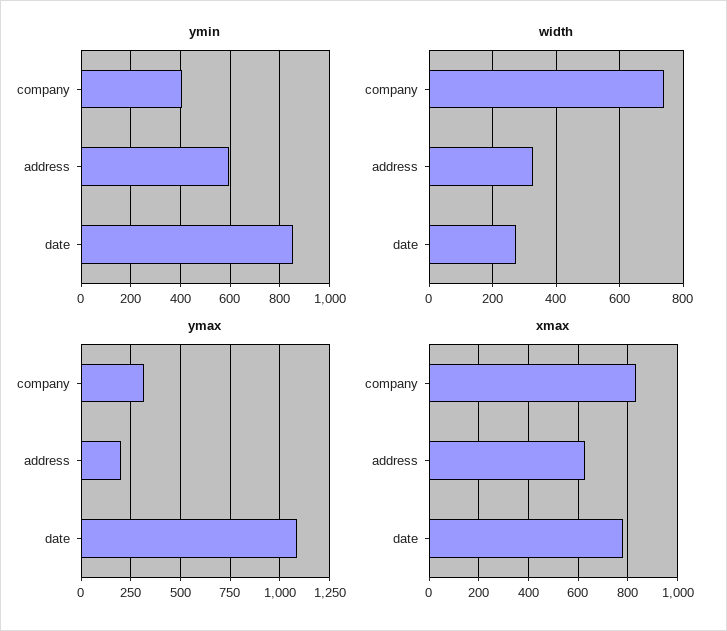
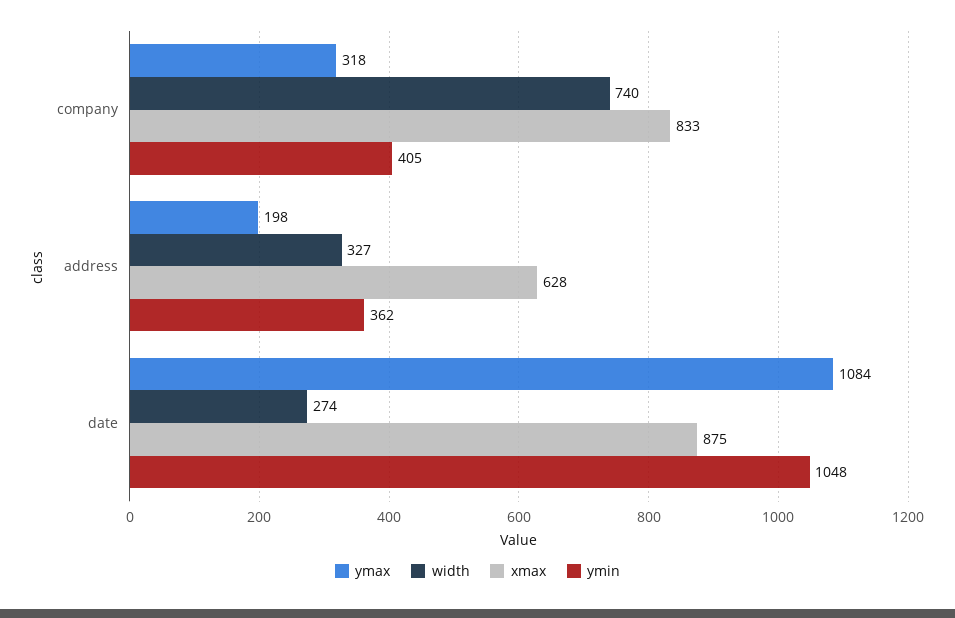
ymin, address: 600 -> 362
ymin, date: 850 -> 1048
xmax, date: 775 -> 875

